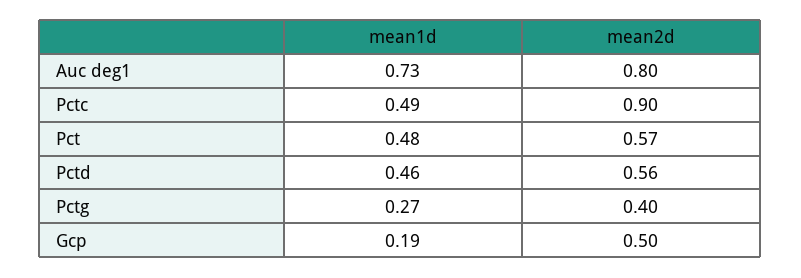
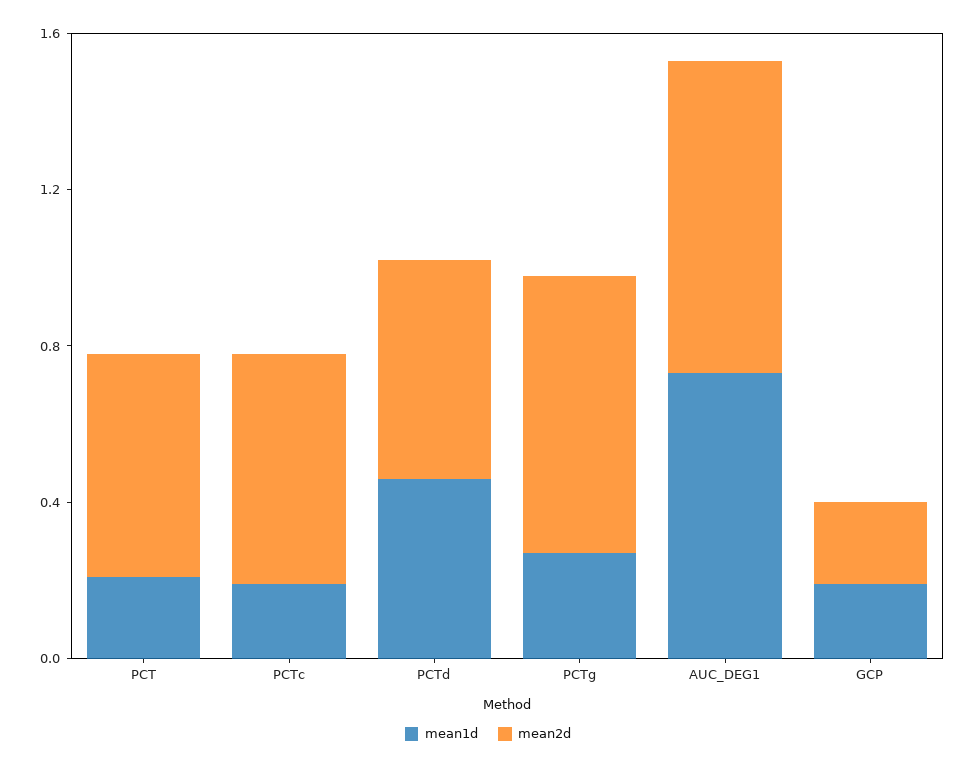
mean1d, Pctc: 0.49 -> 0.2
mean2d, Pctc: 0.9 -> 0.6
mean1d, Pct: 0.48 -> 0.2
mean2d, Pctg: 0.4 -> 0.7
mean2d, Gcp: 0.5 -> 0.2

